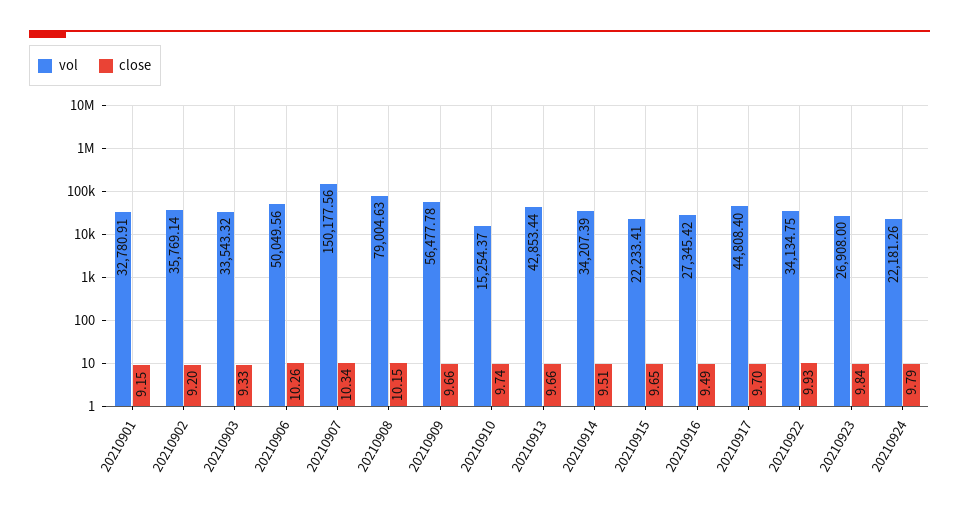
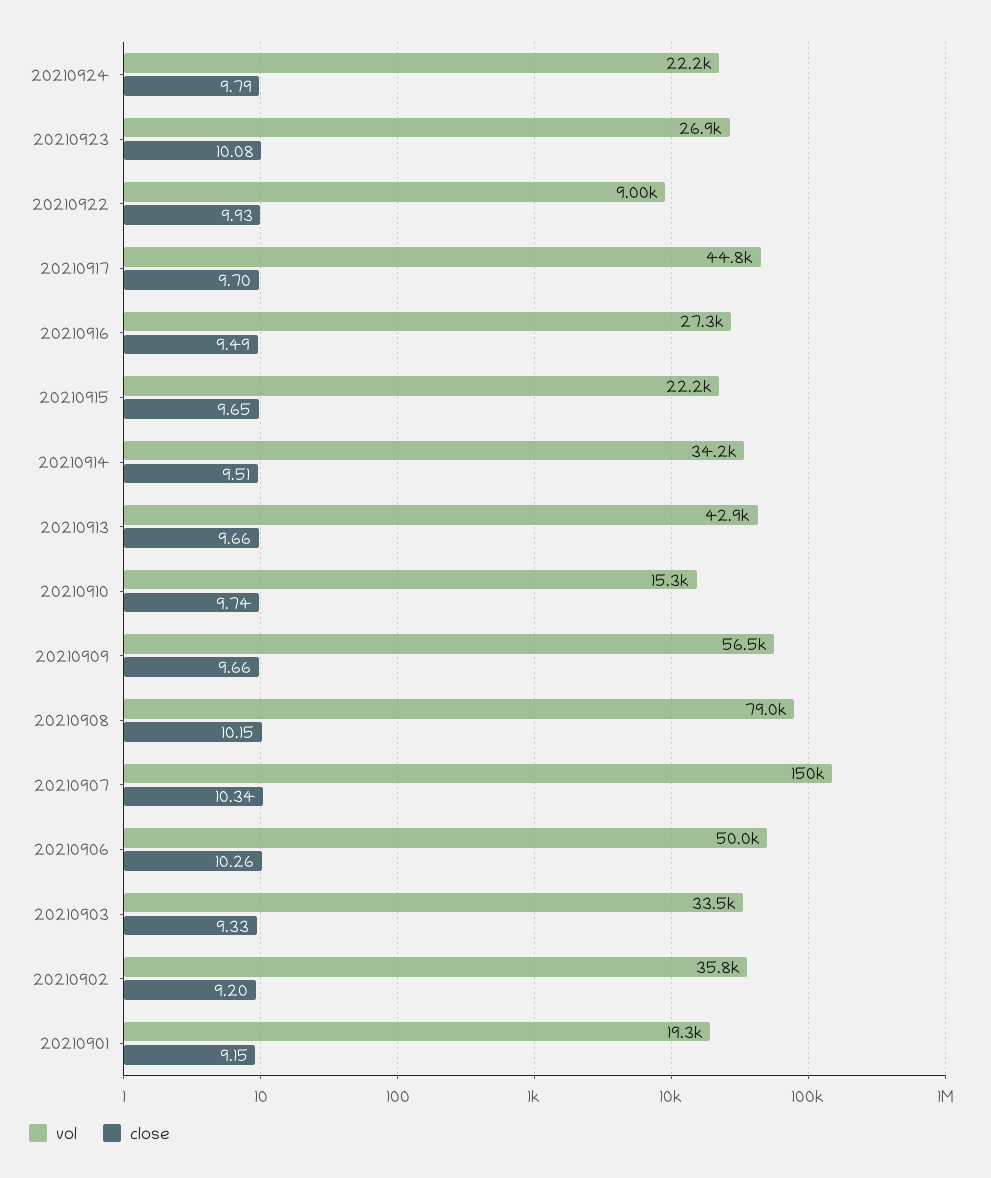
vol, 20210901: 32780.91 -> 19300
vol, 20210922: 34134.75 -> 9000
close, 20210923: 9.84 -> 10.08

